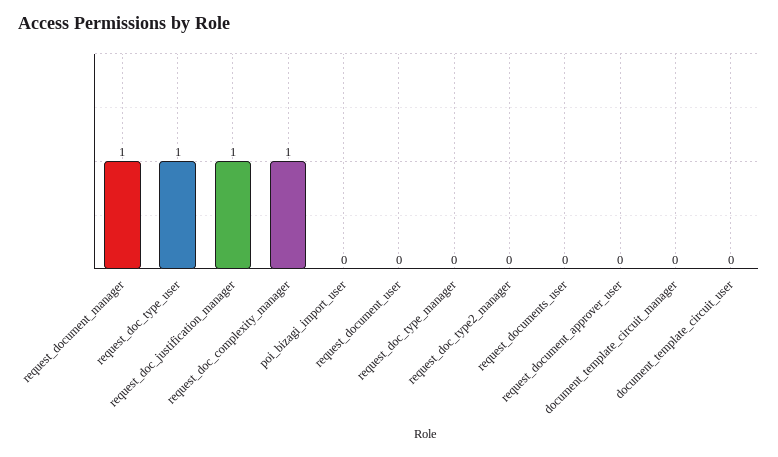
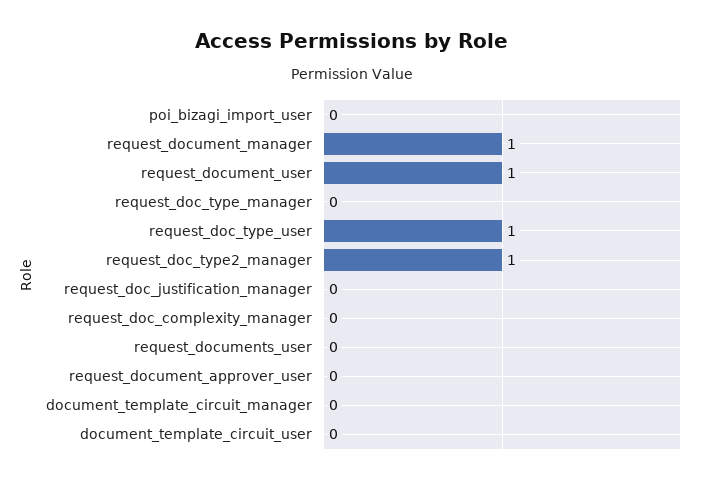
request_doc_justification_manager: 1 -> 0
request_doc_complexity_manager: 1 -> 0
request_document_user: 0 -> 1
request_doc_type2_manager: 0 -> 1

